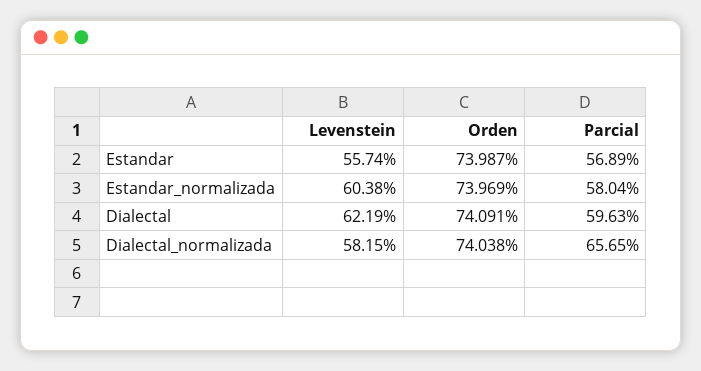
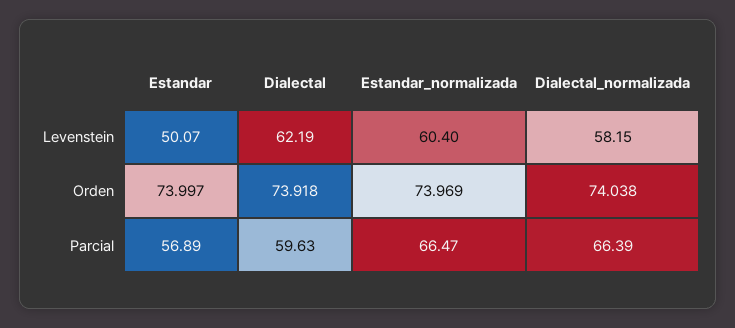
Levenstein, Estandar: 55.74 -> 50.07
Orden, Estandar: 73.987 -> 73.997
Levenstein, Estandar_normalizada: 60.38 -> 60.4
Parcial, Estandar_normalizada: 58.04 -> 66.47
Orden, Dialectal: 74.091 -> 73.918
Parcial, Dialectal_normalizada: 65.65 -> 66.39

